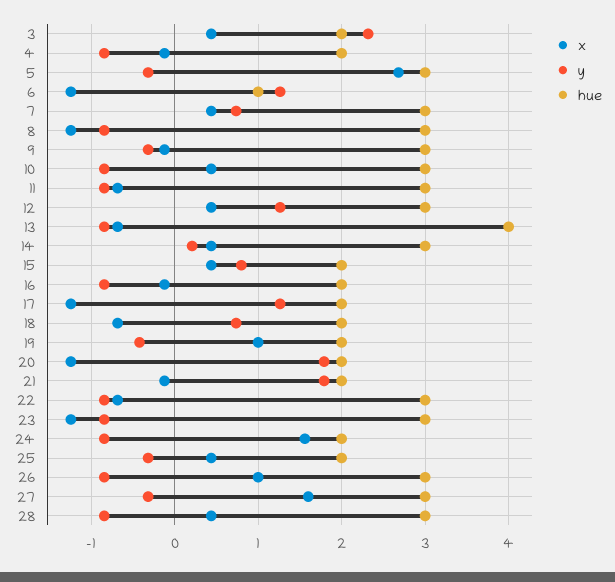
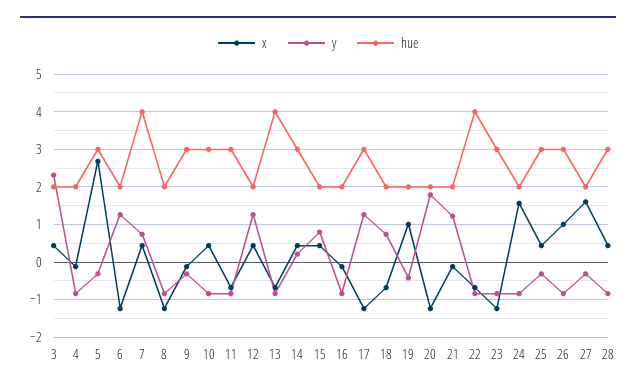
hue, 6: 1 -> 2
hue, 7: 3 -> 4
hue, 8: 3 -> 2
hue, 12: 3 -> 2
hue, 17: 2 -> 3
y, 21: 1.8 -> 1.2
hue, 22: 3 -> 4
hue, 25: 2 -> 3
hue, 27: 3 -> 2

